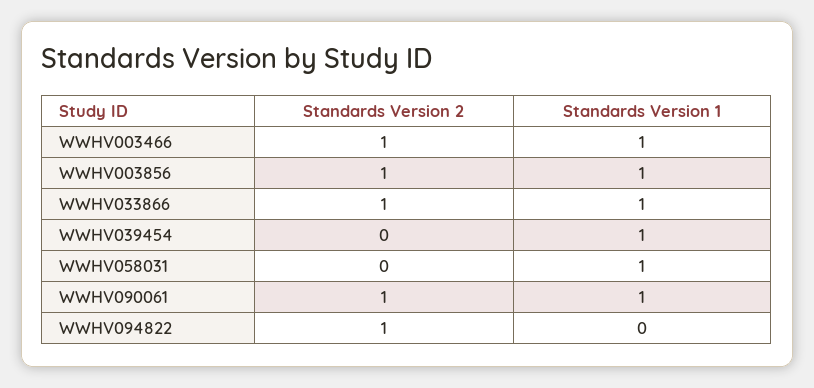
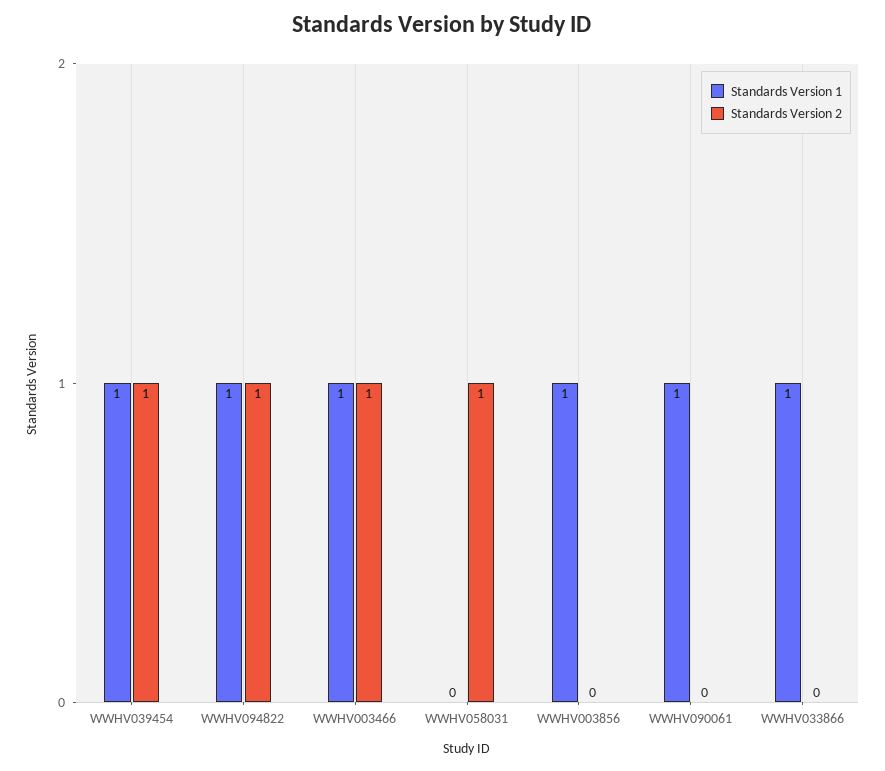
Standards Version 2, WWHV003856: 1 -> 0
Standards Version 2, WWHV033866: 1 -> 0
Standards Version 2, WWHV039454: 0 -> 1
Standards Version 2, WWHV058031: 0 -> 1
Standards Version 1, WWHV058031: 1 -> 0
Standards Version 2, WWHV090061: 1 -> 0
Standards Version 1, WWHV094822: 0 -> 1

